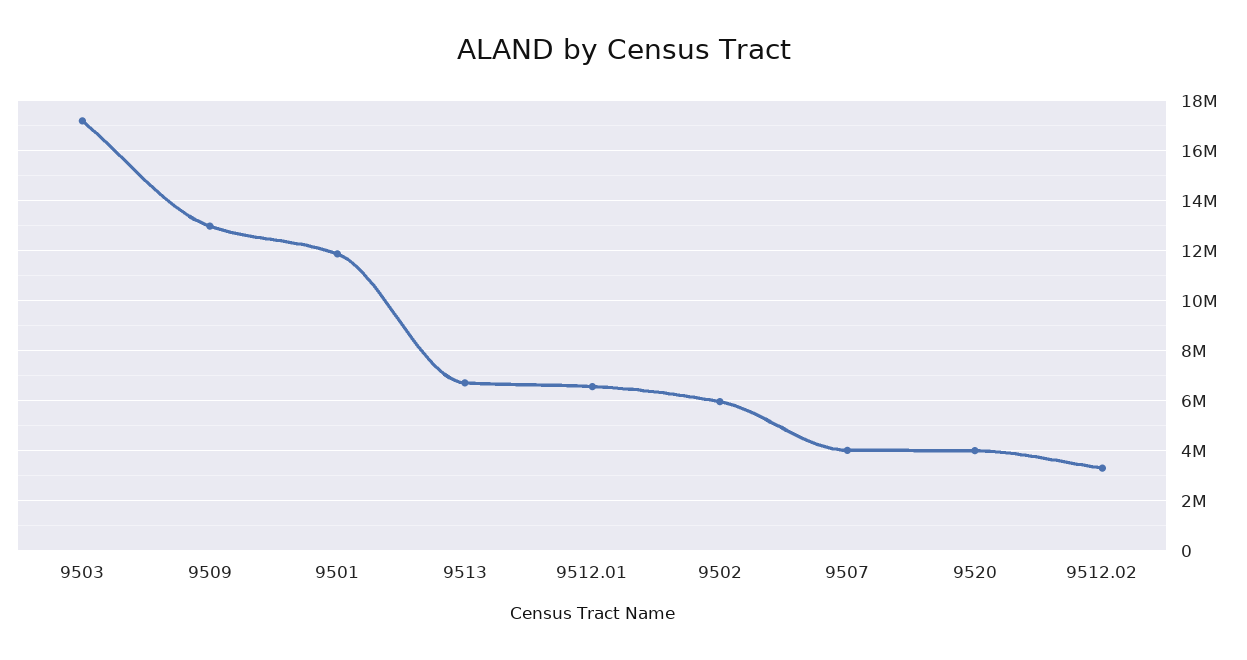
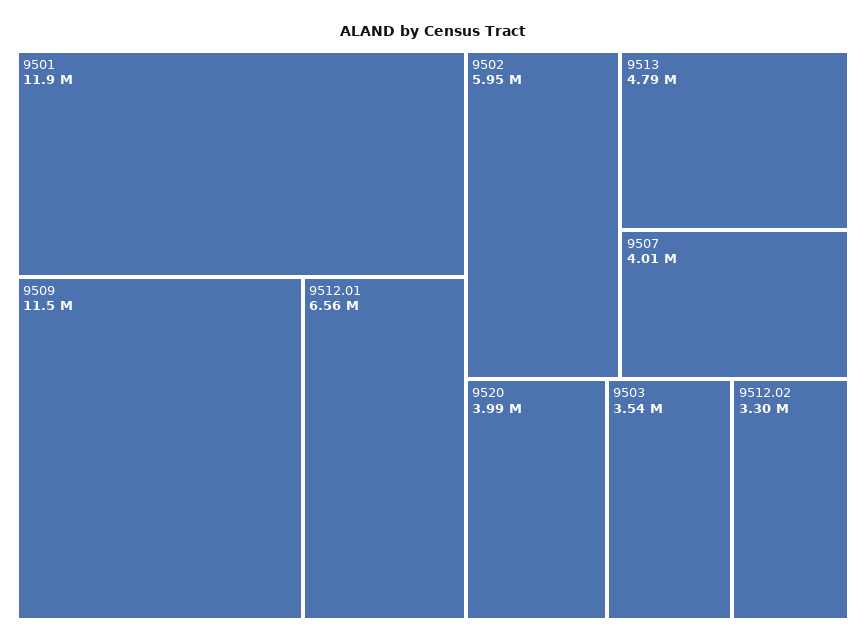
9503: 17250000 -> 3540000
9509: 13000000 -> 11500000
9513: 6750000 -> 4790000

